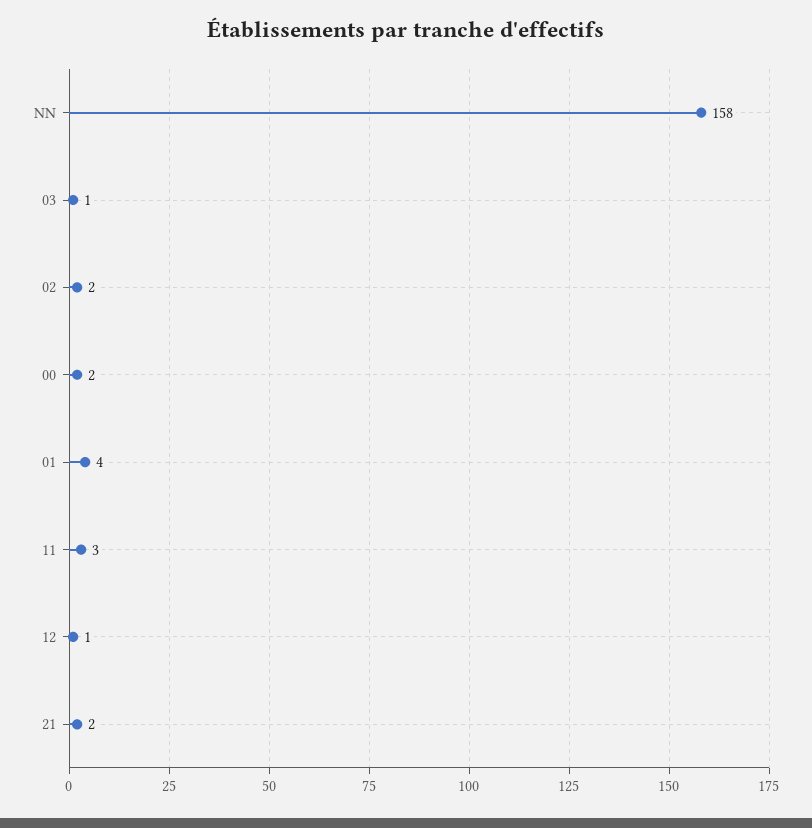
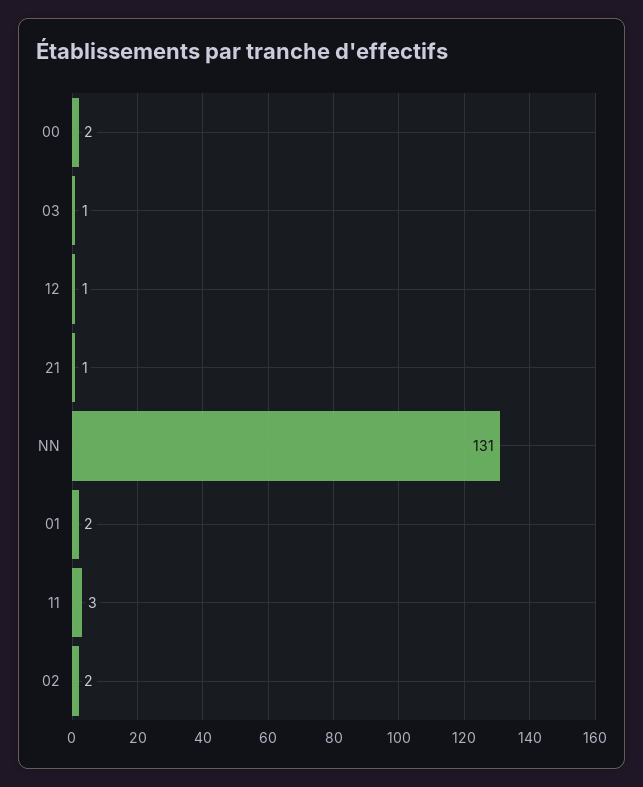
NN: 158 -> 131
01: 4 -> 2
21: 2 -> 1

